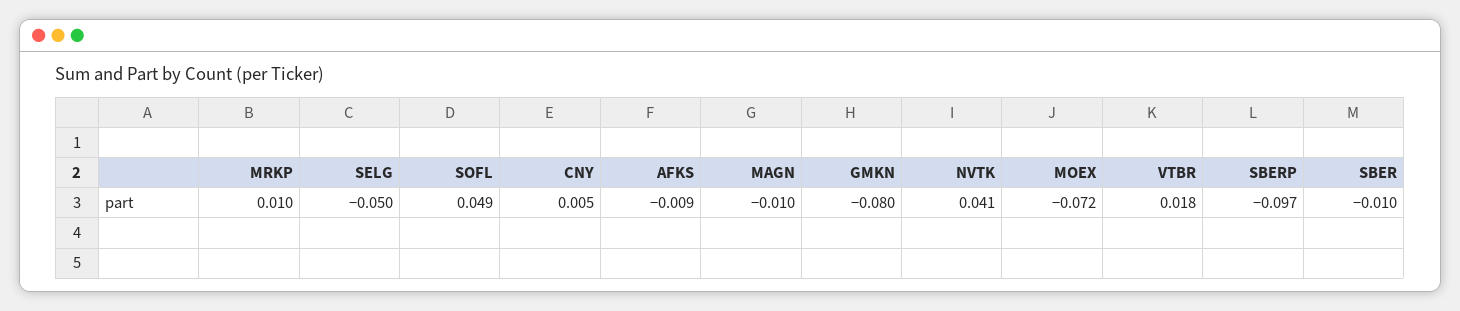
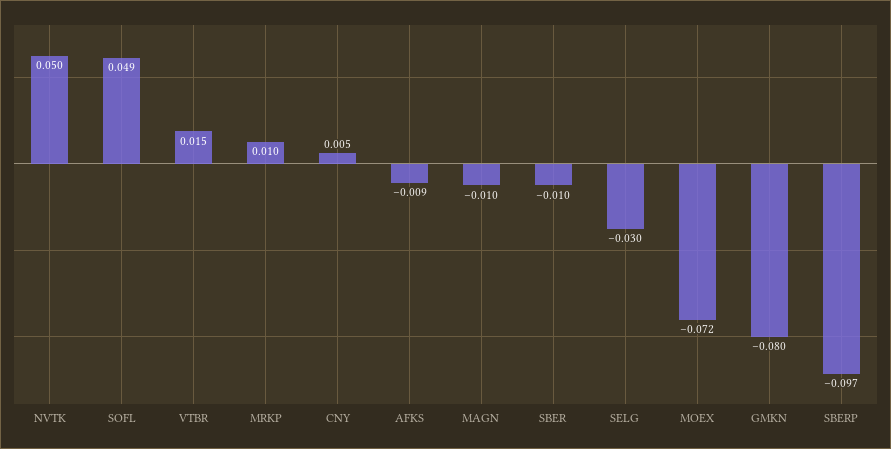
SELG: -0.05 -> -0.03
NVTK: 0.041 -> 0.05
VTBR: 0.018 -> 0.015

